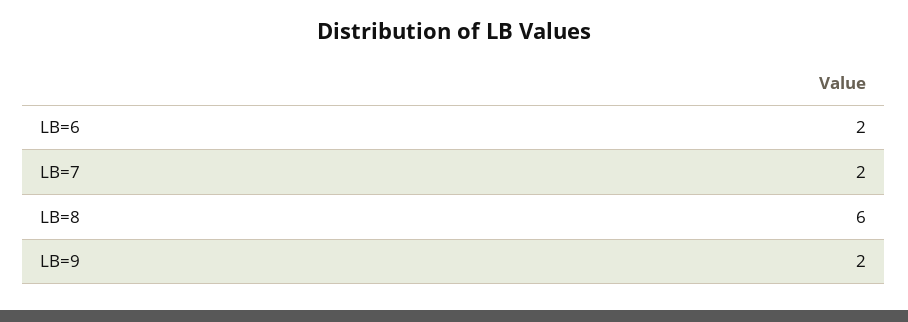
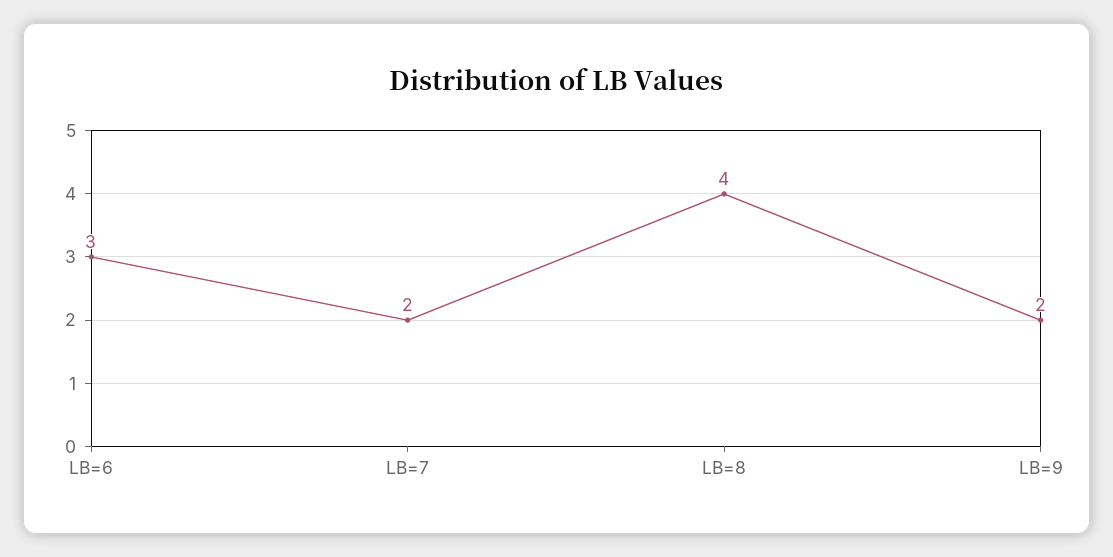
LB=6: 2 -> 3
LB=8: 6 -> 4

